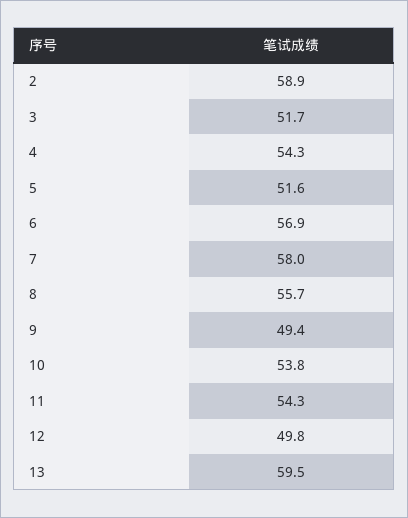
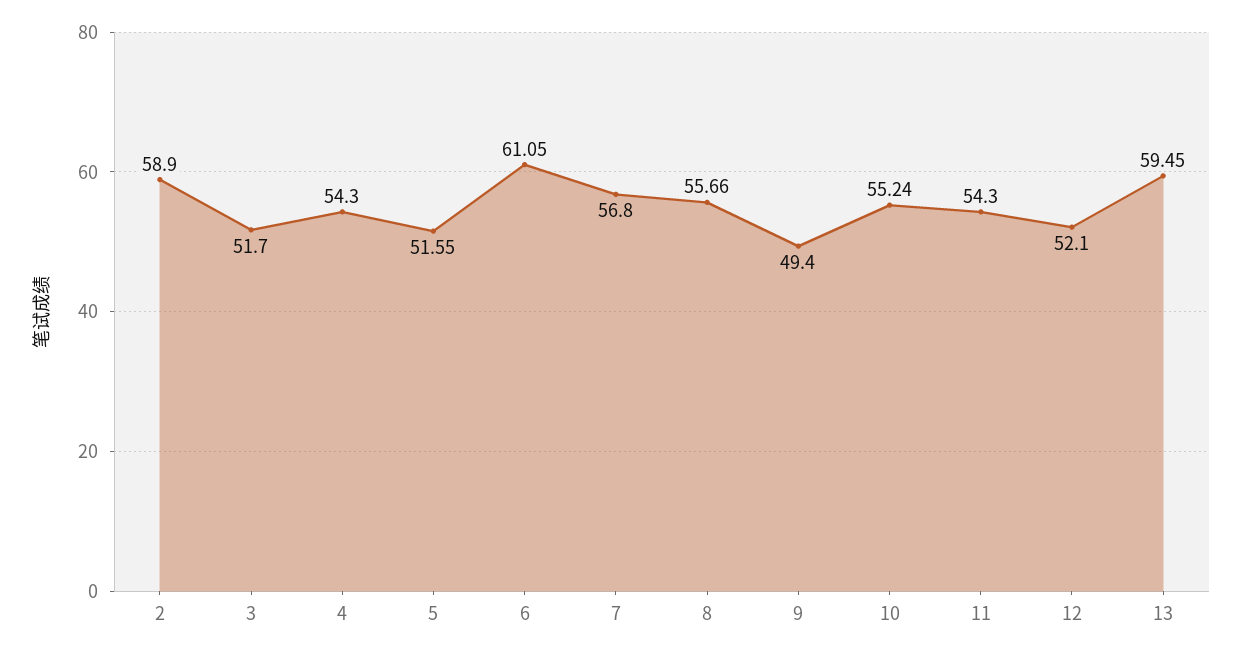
6: 56.9 -> 61.05
7: 58 -> 56.8
10: 53.8 -> 55.24
12: 49.8 -> 52.1

